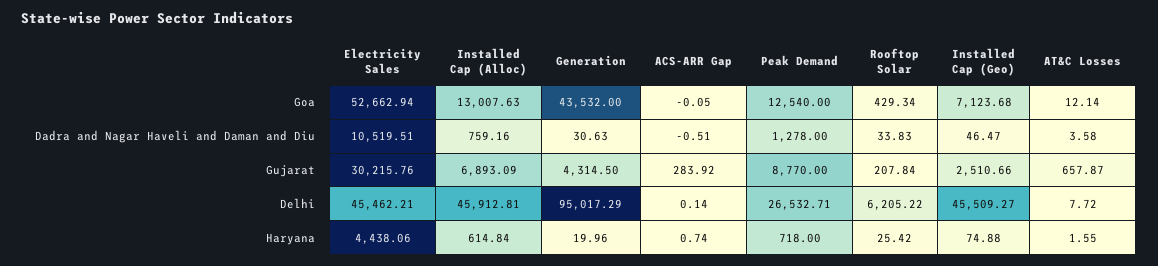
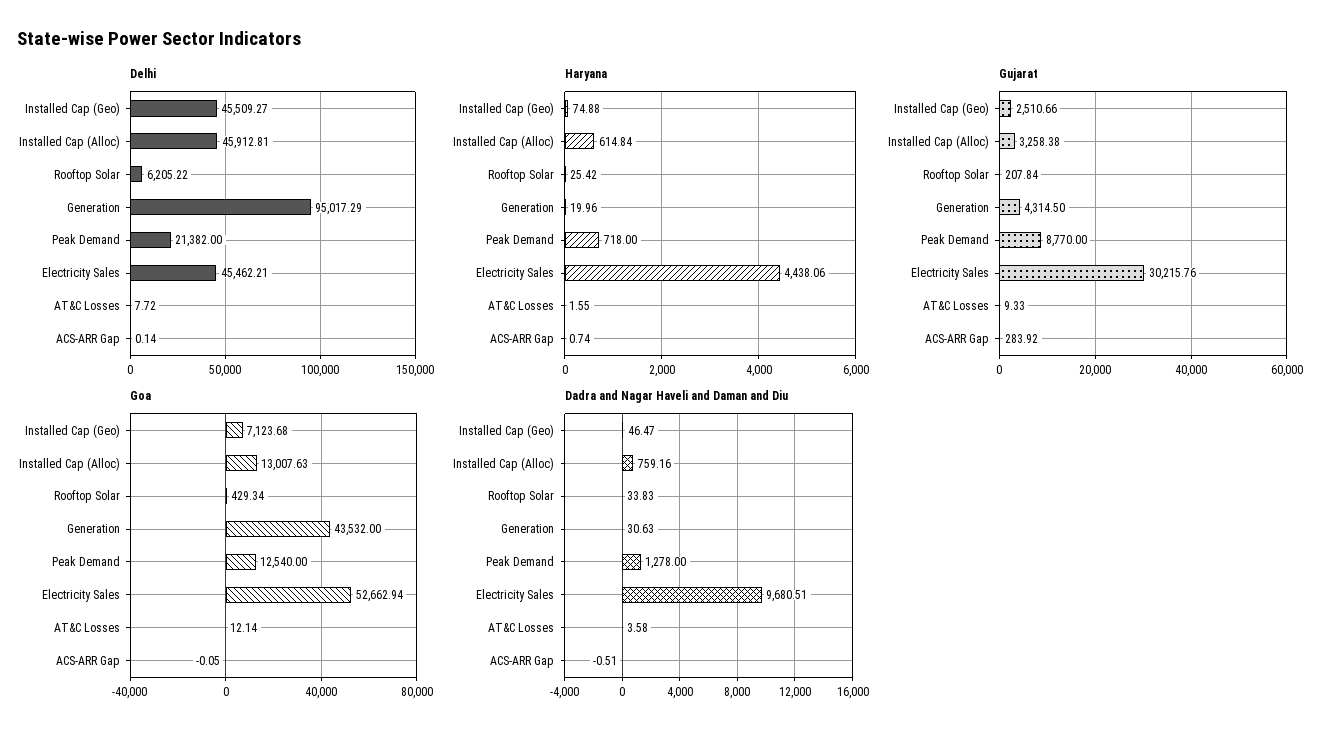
Dadra and Nagar Haveli and Daman and Diu, Electricity Sales: 10519.51 -> 9680.51
Gujarat, Installed Cap (Alloc): 6893.09 -> 3258.38
Gujarat, AT&C Losses: 657.87 -> 9.33
Delhi, Peak Demand: 26532.71 -> 21382

